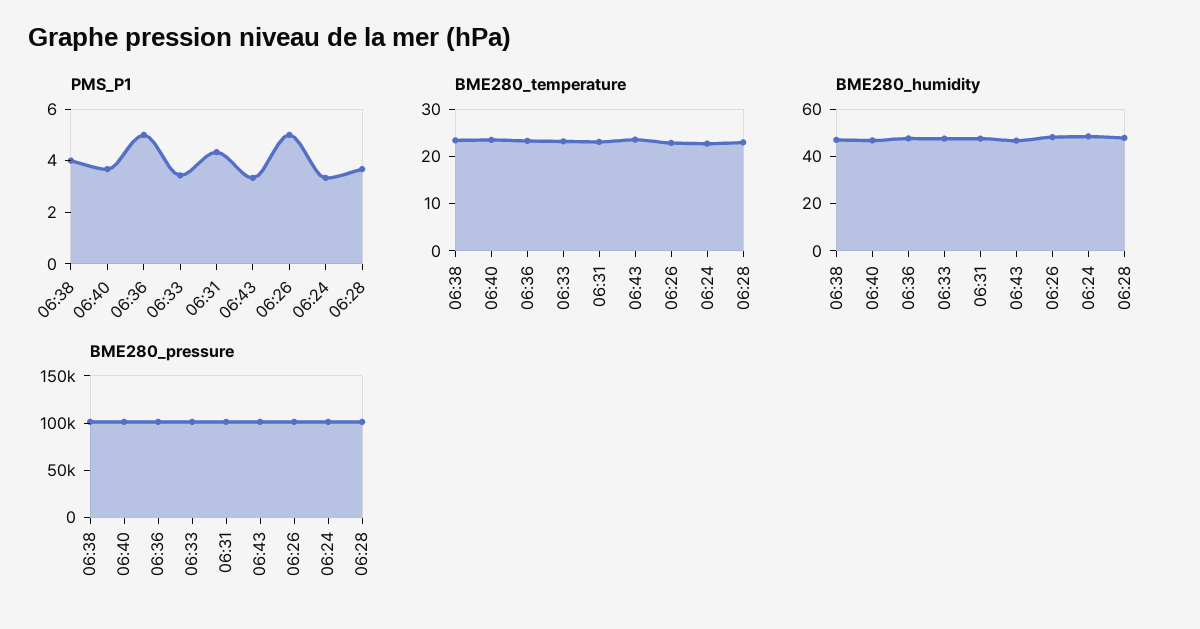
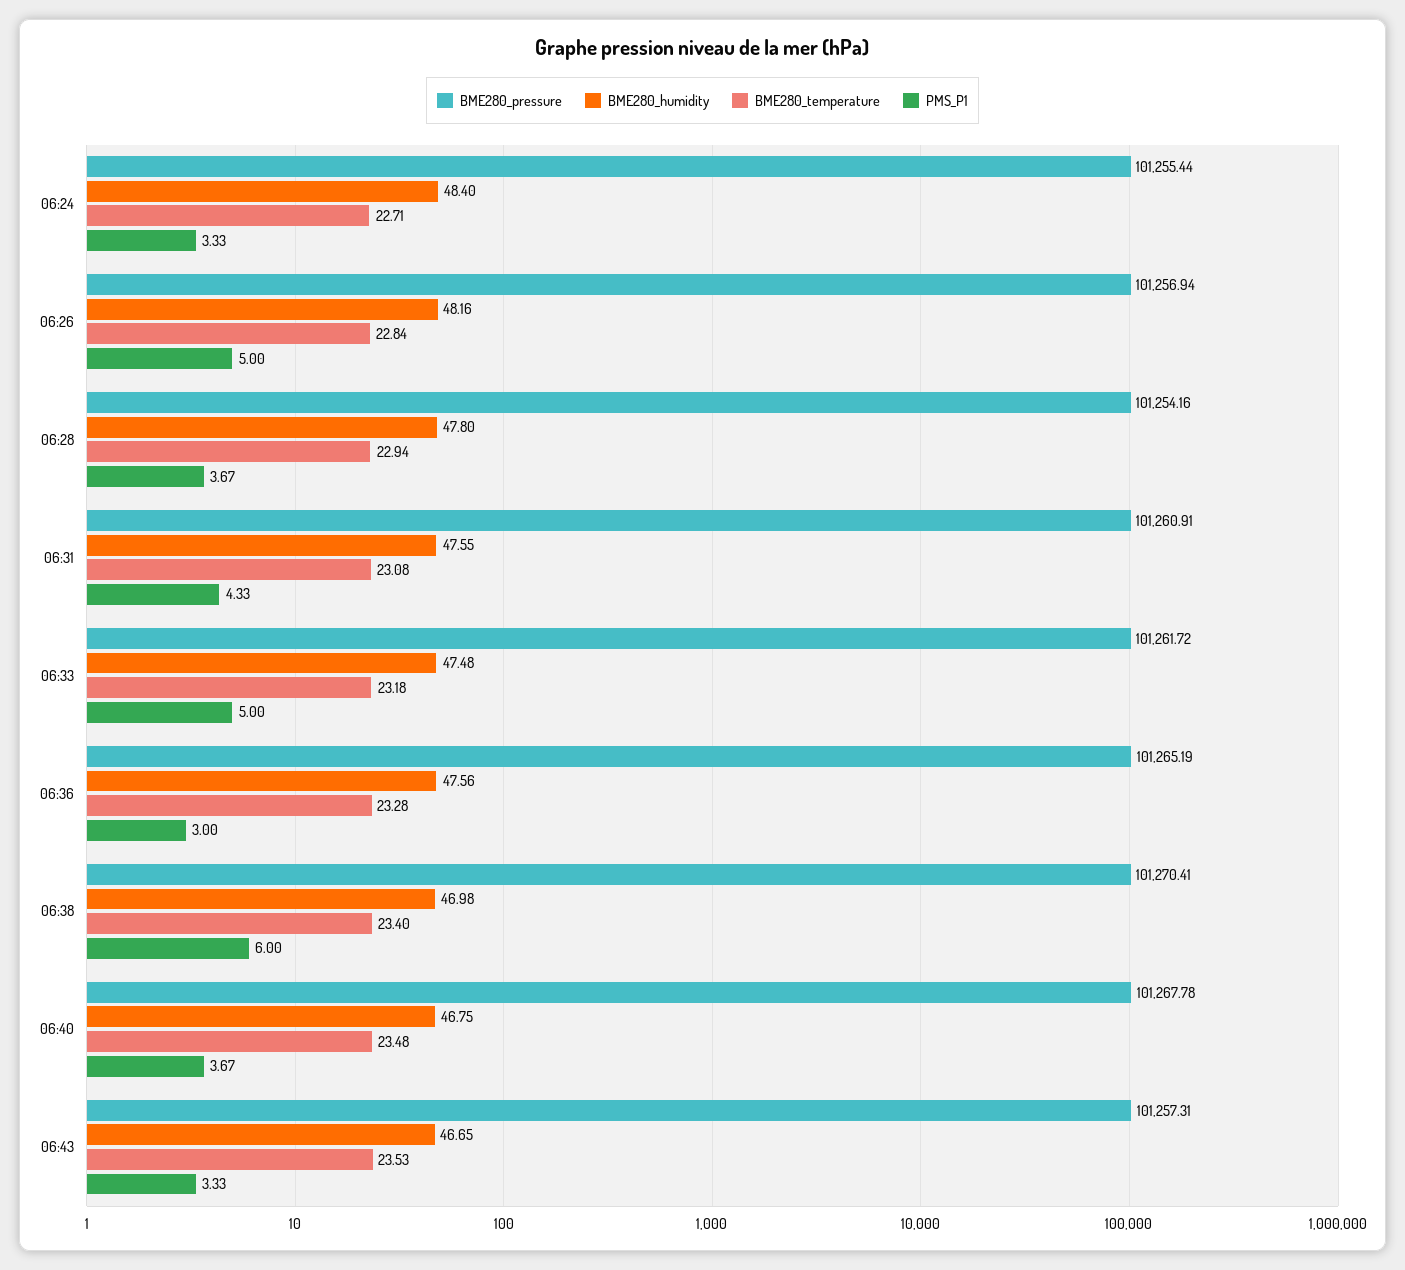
PMS_P1, 06:38: 4 -> 6
PMS_P1, 06:36: 5 -> 3
PMS_P1, 06:33: 3.5 -> 5

